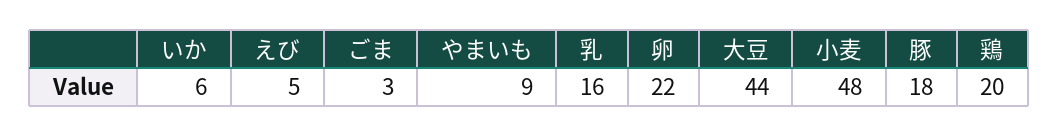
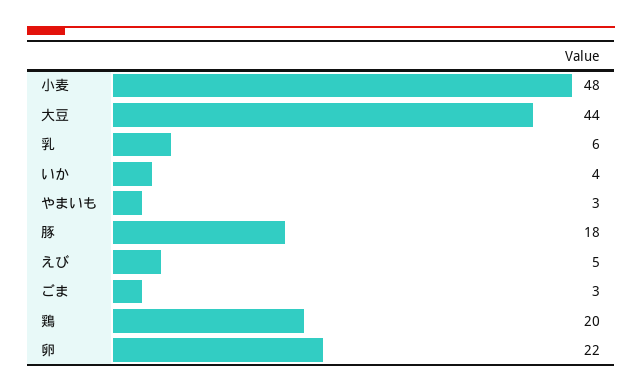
いか: 6 -> 4
やまいも: 9 -> 3
乳: 16 -> 6

